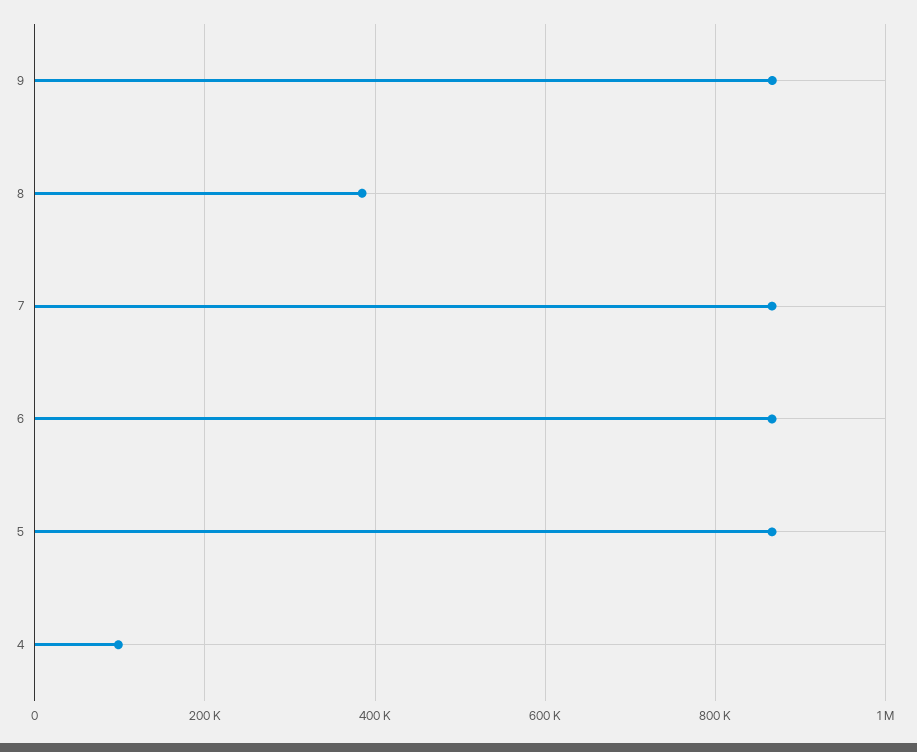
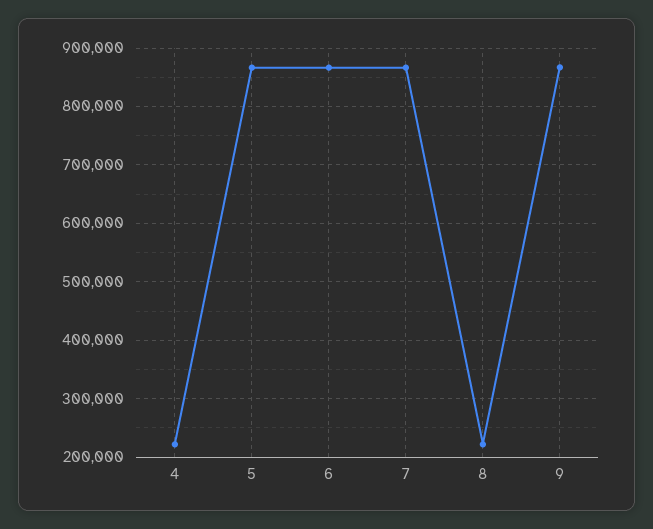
8: 380000 -> 220000
4: 100000 -> 220000

